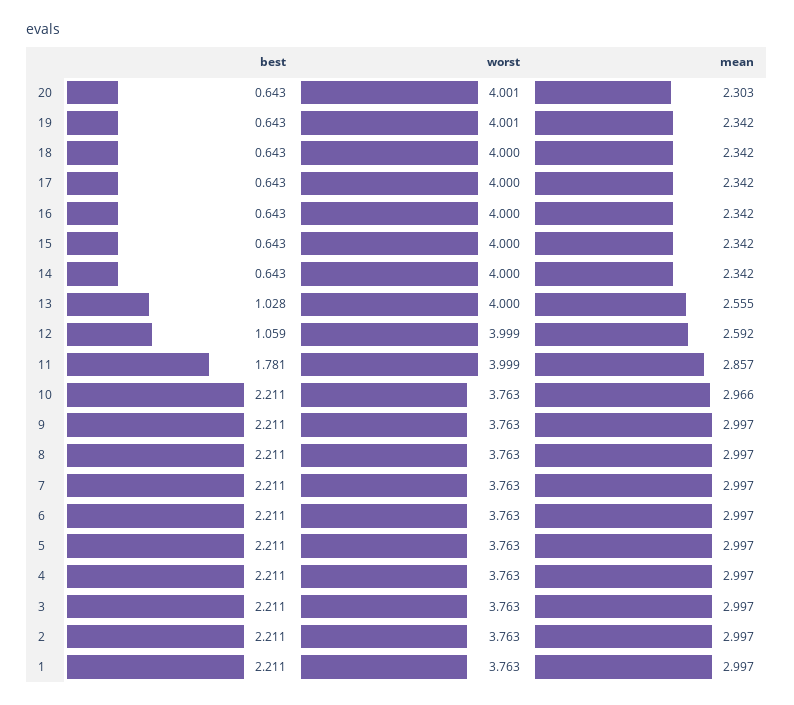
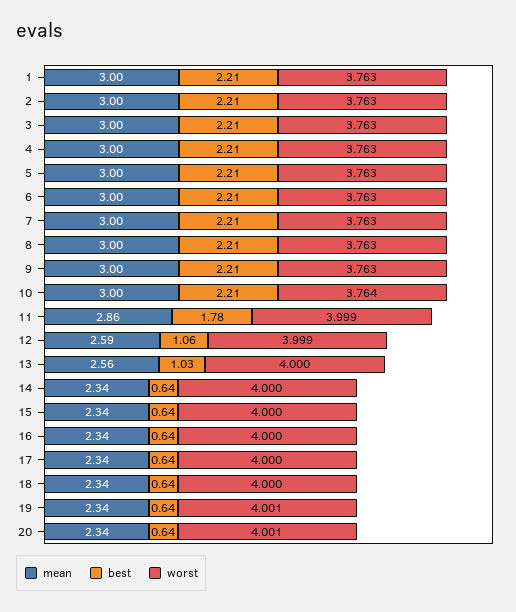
mean, 20: 2.303 -> 2.34
worst, 10: 3.763 -> 3.764
mean, 10: 2.966 -> 3

